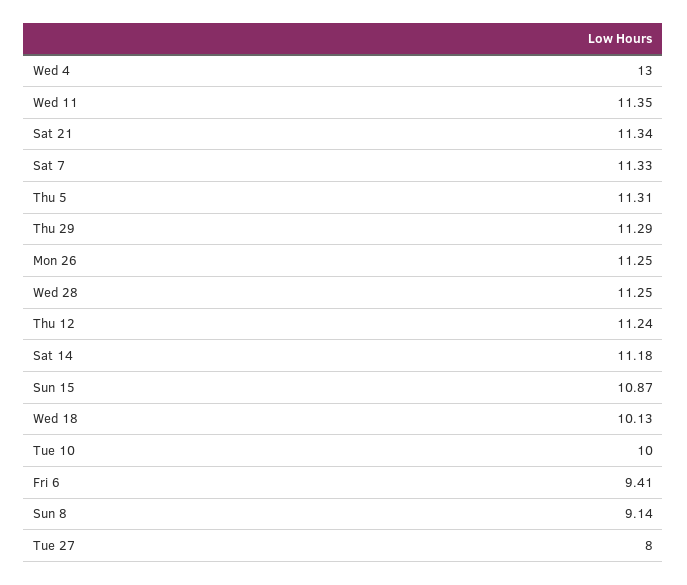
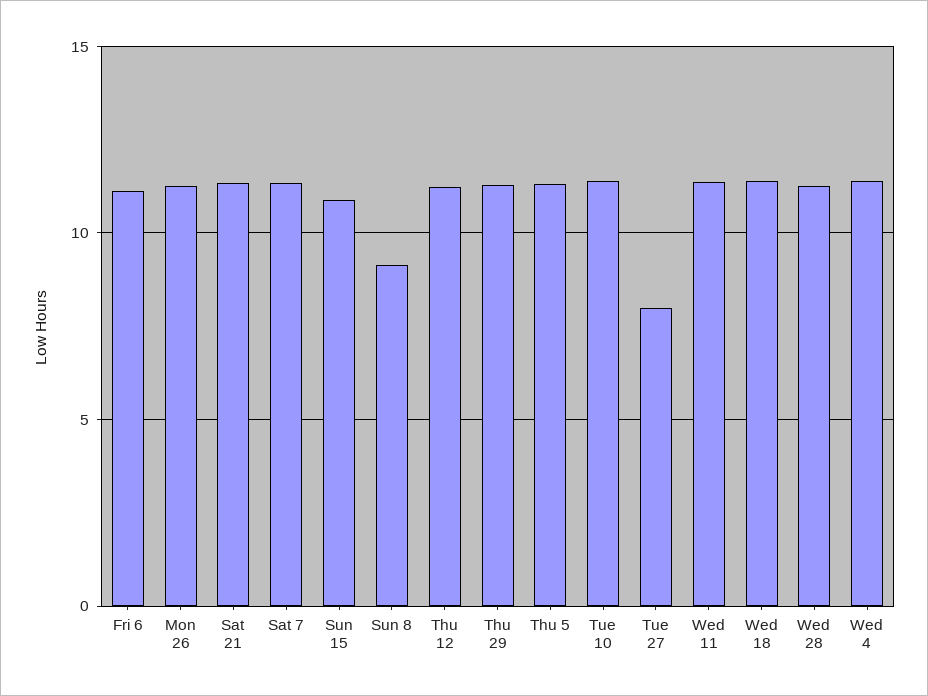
Wed 4: 13 -> 11.5
Sat 14: 11.18 -> none
Wed 18: 10.13 -> 11.5
Tue 10: 10 -> 11.5
Fri 6: 9.41 -> 11

